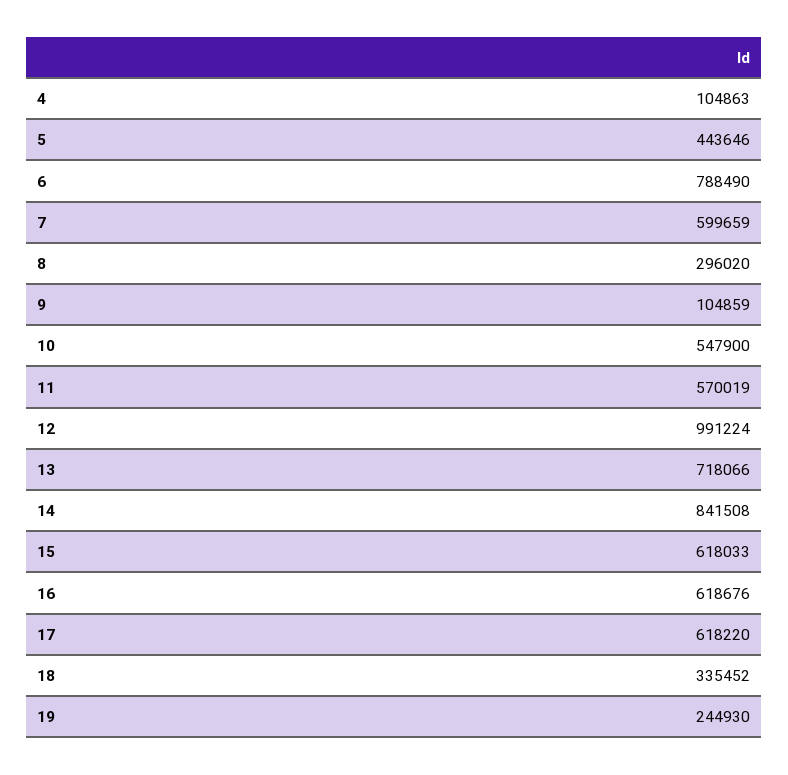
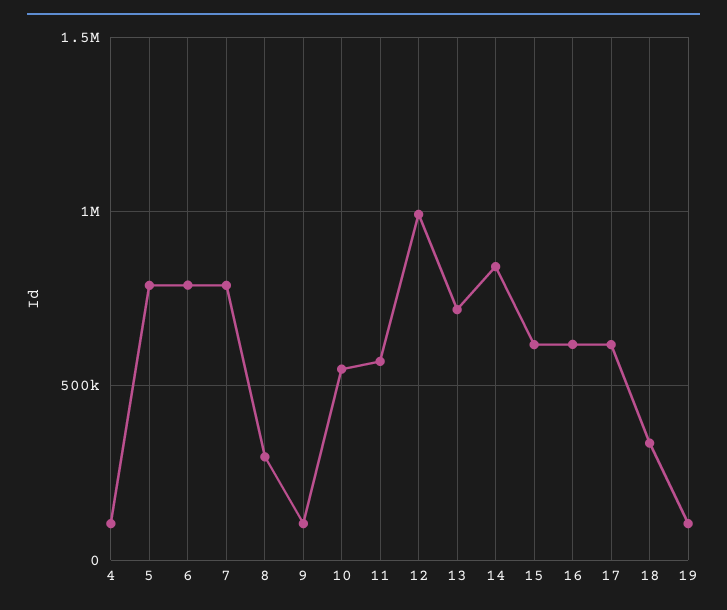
5: 443646 -> 800000
7: 599659 -> 800000
19: 244930 -> 100000

